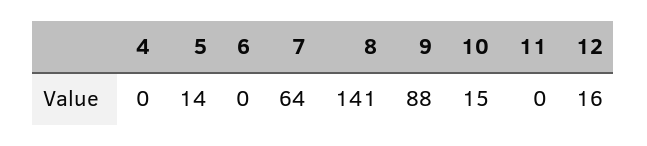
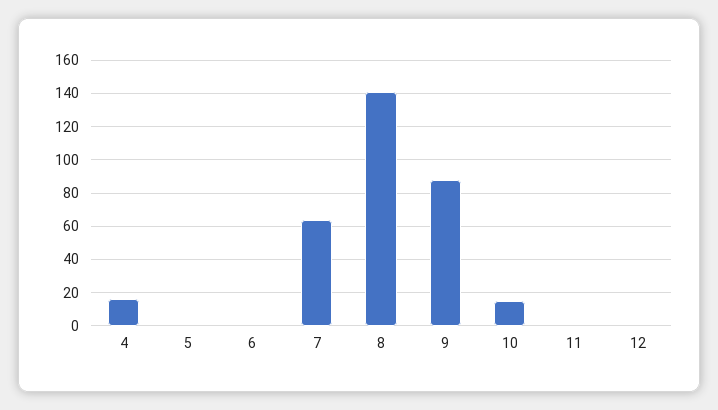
4: 0 -> 15
5: 14 -> 0
12: 16 -> 0

